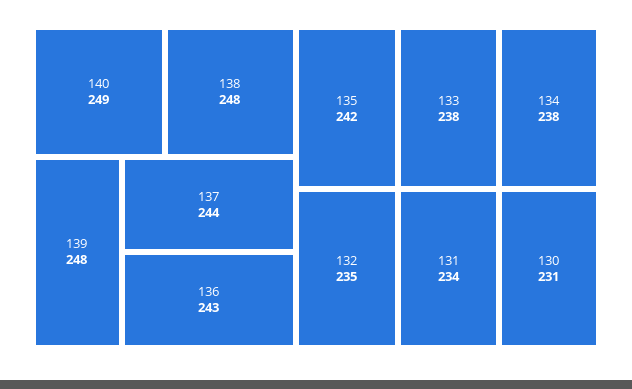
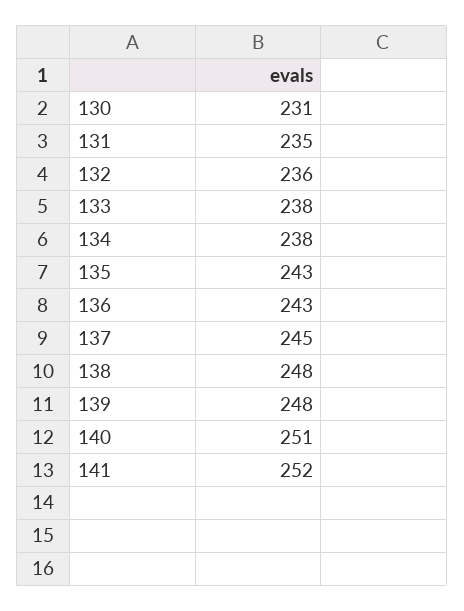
140: 249 -> 251
137: 244 -> 245
135: 242 -> 243
132: 235 -> 236
131: 234 -> 235
141: none -> 252

